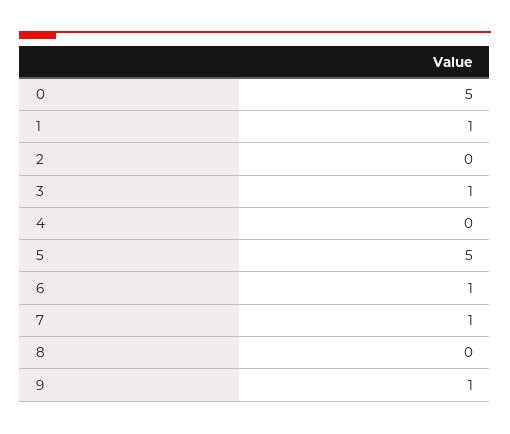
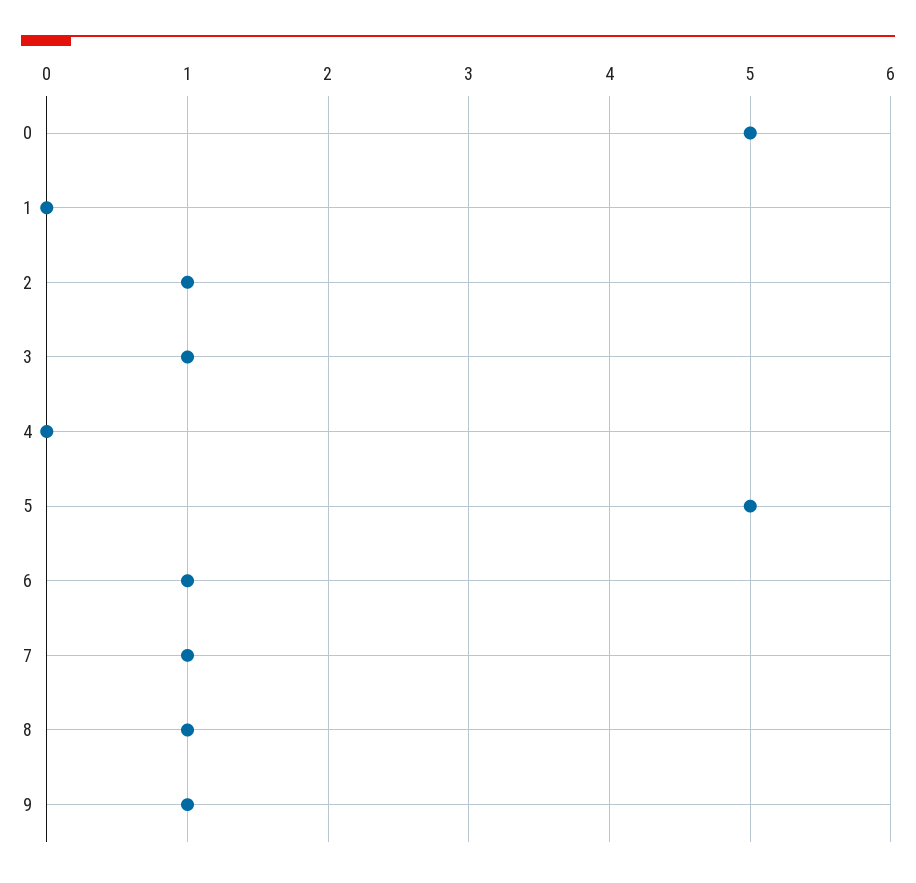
1: 1 -> 0
2: 0 -> 1
8: 0 -> 1

